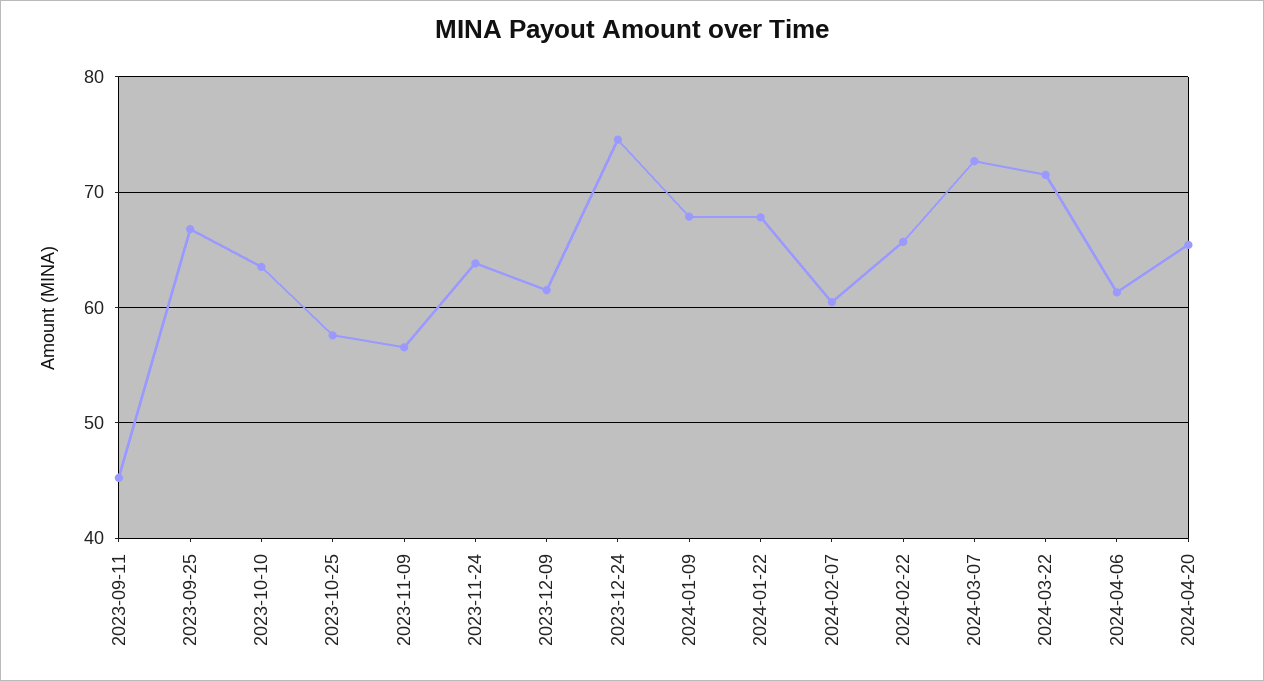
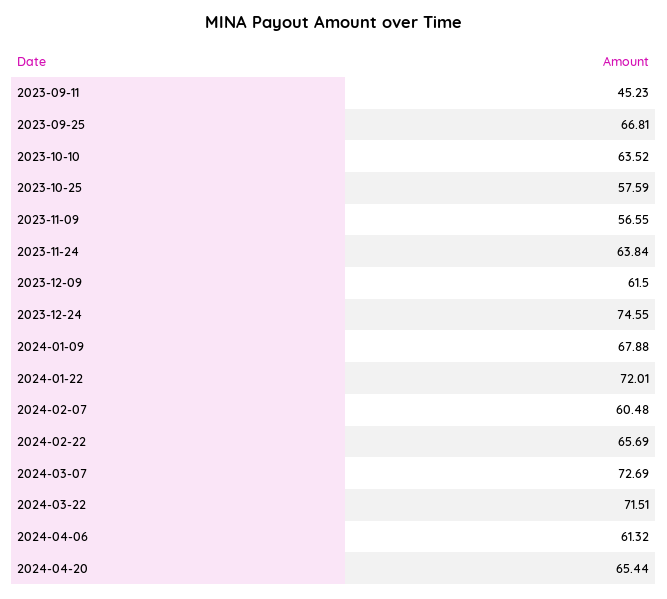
2024-01-22: 68 -> 72.01

